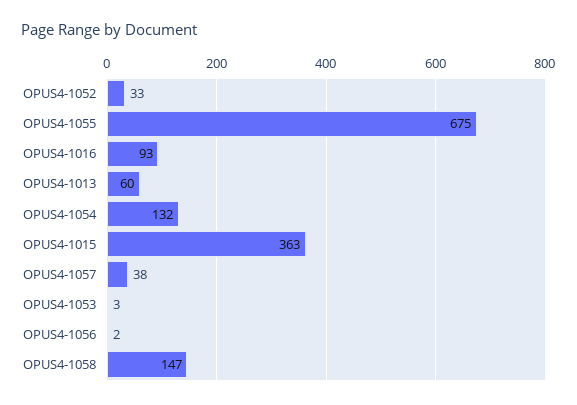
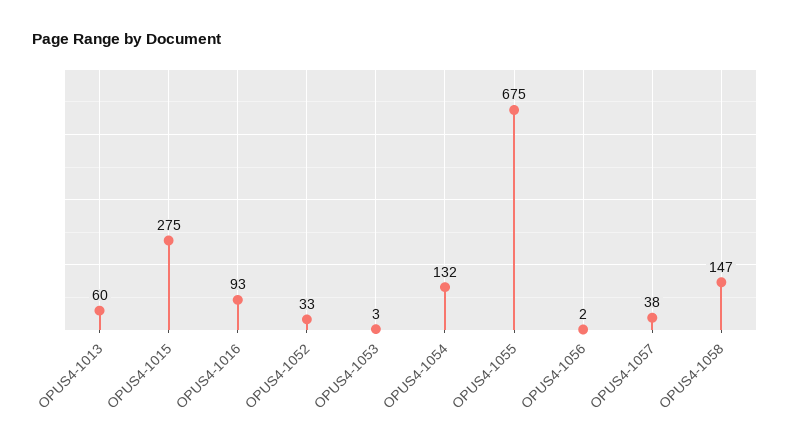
OPUS4-1015: 363 -> 275

